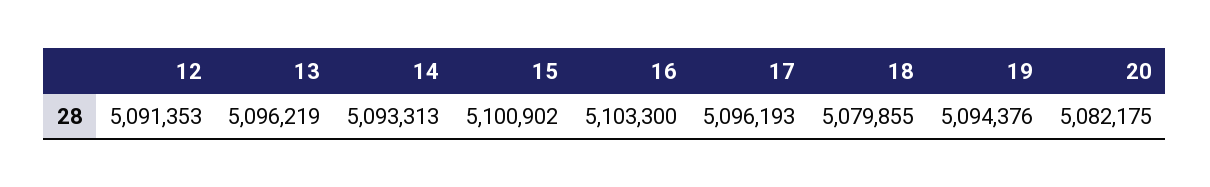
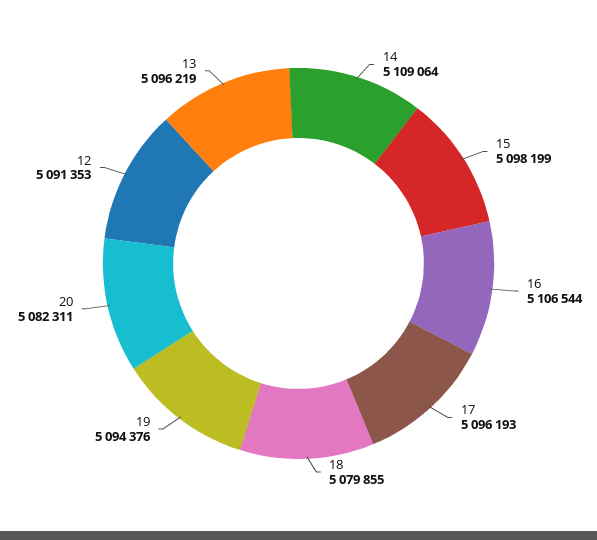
14: 5093313 -> 5109064
15: 5100902 -> 5098199
16: 5103300 -> 5106544
20: 5082175 -> 5082311

